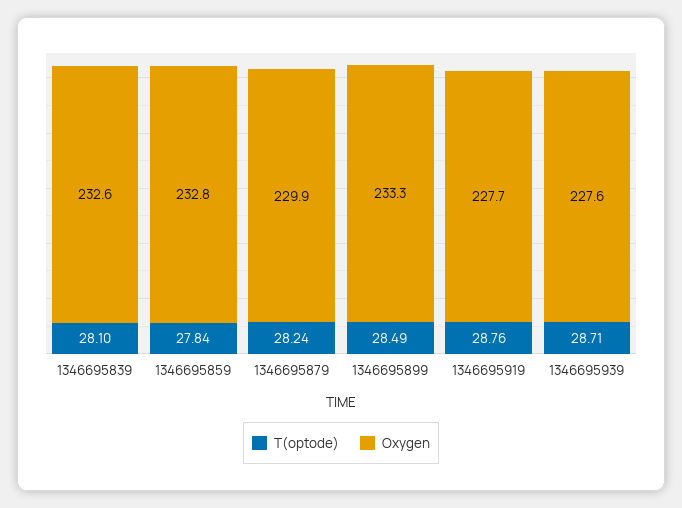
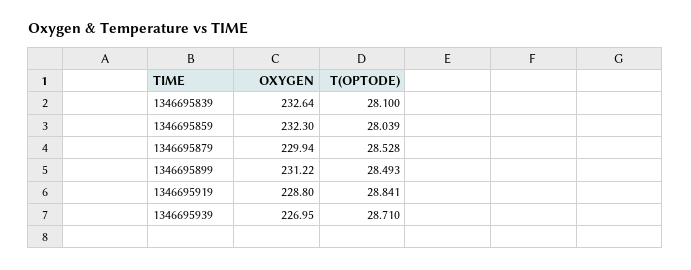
T(optode), 1346695859: 27.84 -> 28.039
Oxygen, 1346695859: 232.8 -> 232.3
T(optode), 1346695879: 28.24 -> 28.528
Oxygen, 1346695899: 233.3 -> 231.22
T(optode), 1346695919: 28.76 -> 28.841
Oxygen, 1346695919: 227.7 -> 228.8
Oxygen, 1346695939: 227.6 -> 226.95

